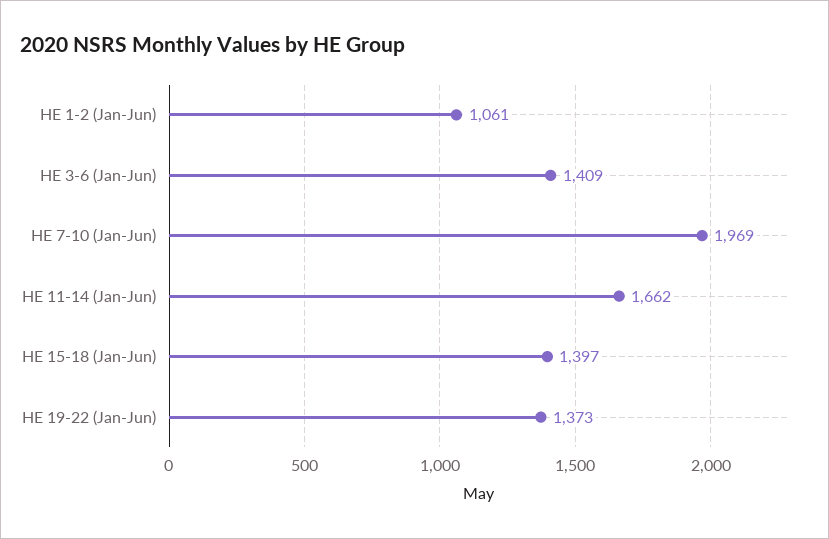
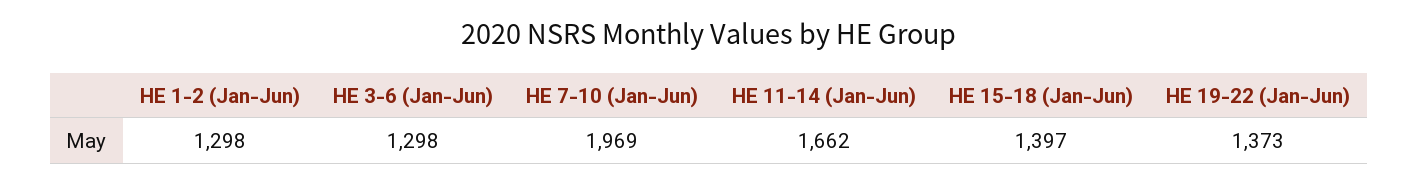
HE 1-2 (Jan-Jun): 1061 -> 1298
HE 3-6 (Jan-Jun): 1409 -> 1298

